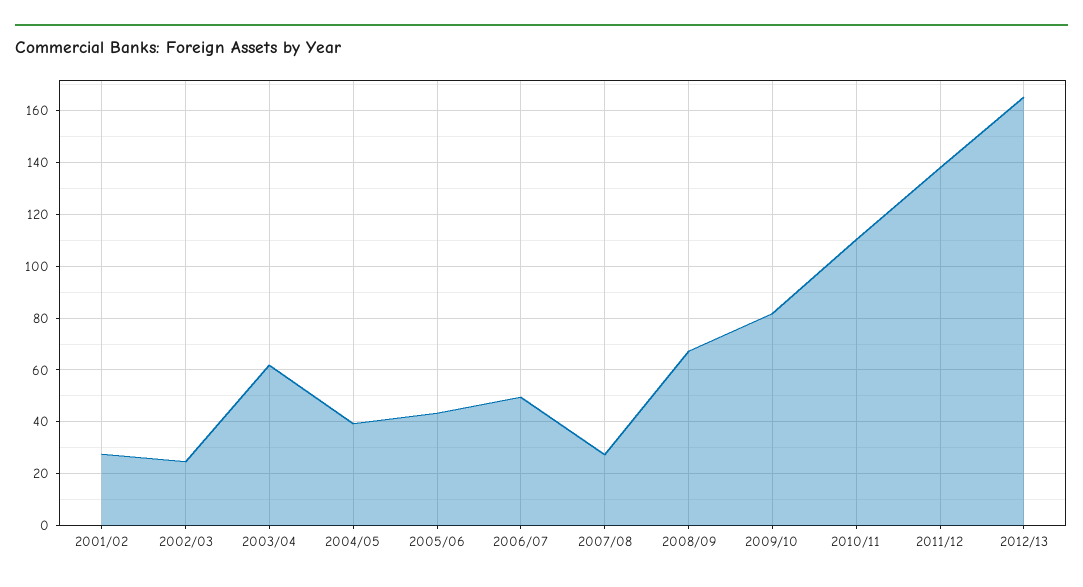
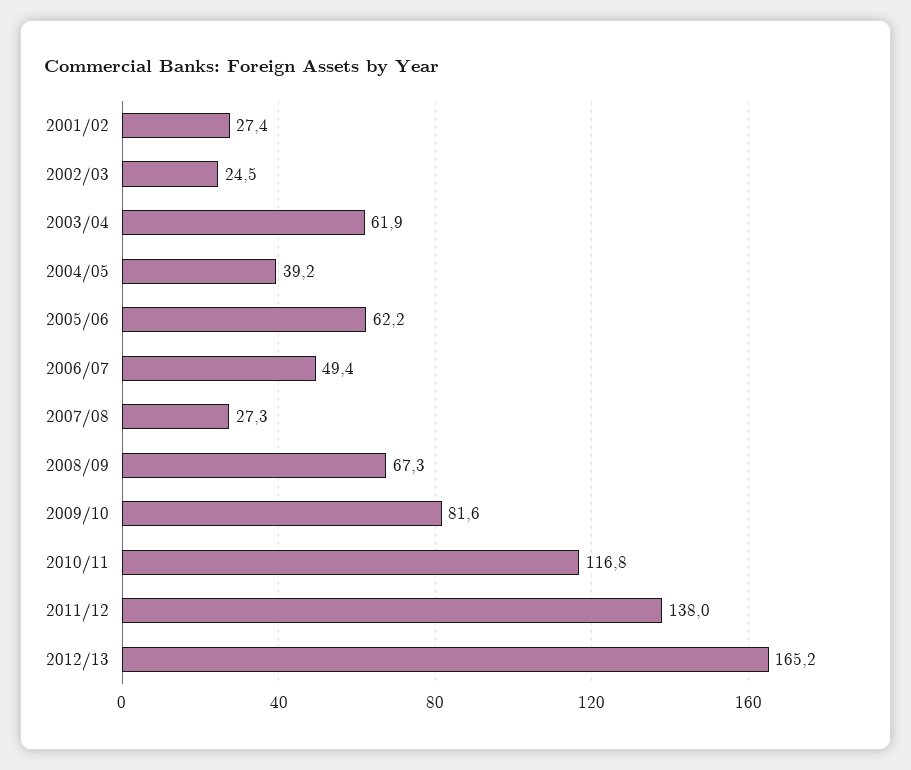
2005/06: 42.5 -> 62.2
2010/11: 110 -> 116.8

